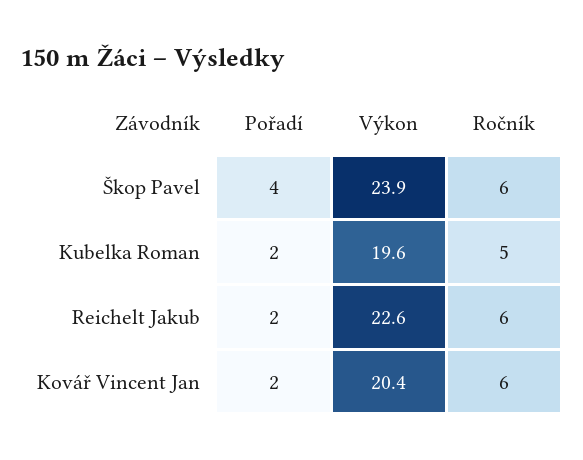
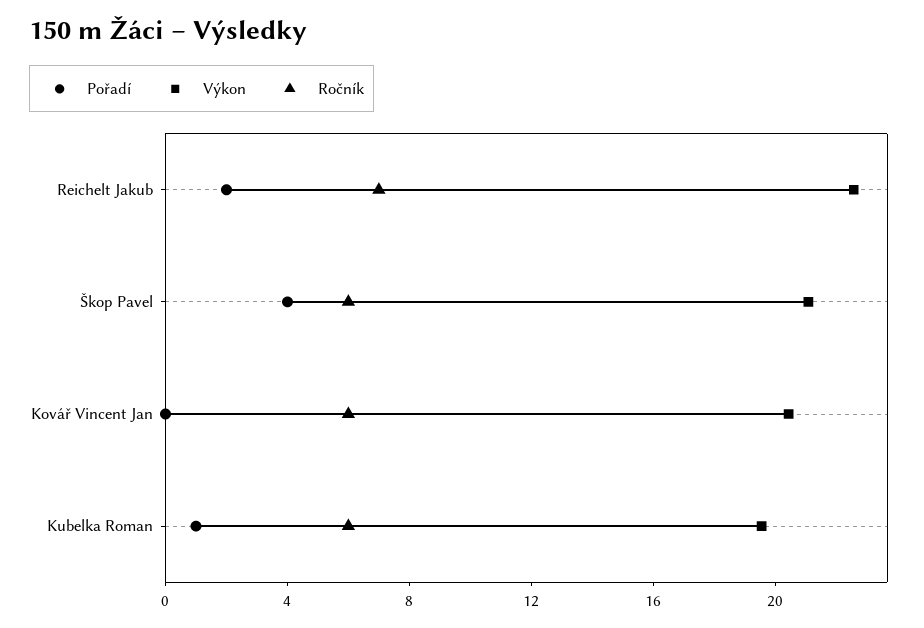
Výkon, Škop Pavel: 23.9 -> 21
Pořadí, Kubelka Roman: 2 -> 1
Ročník, Kubelka Roman: 5 -> 6
Ročník, Reichelt Jakub: 6 -> 7
Pořadí, Kovář Vincent Jan: 2 -> 0

